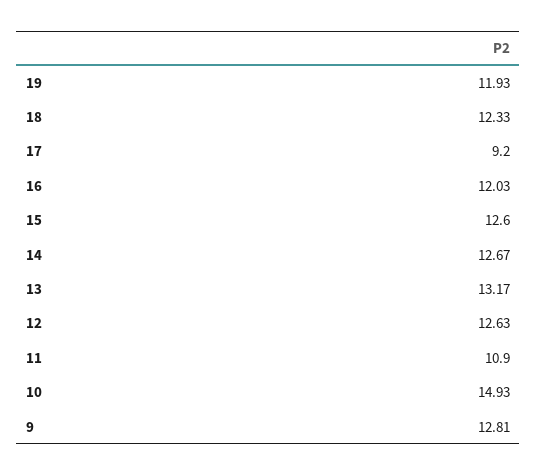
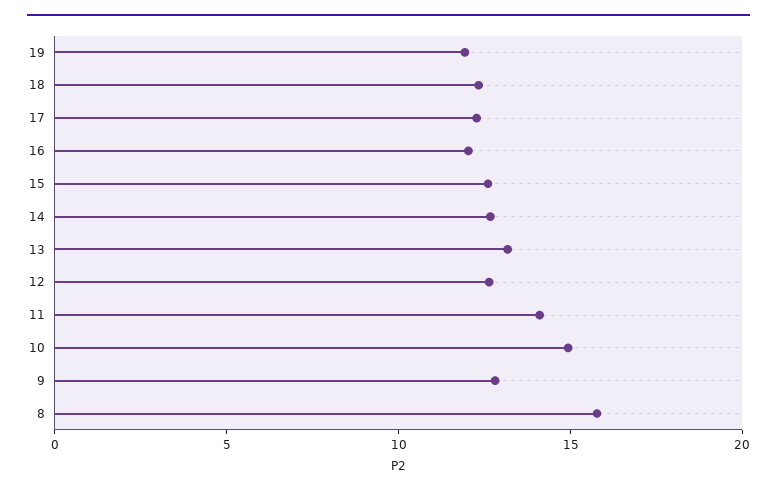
17: 9.2 -> 12
11: 10.9 -> 14
8: none -> 16

